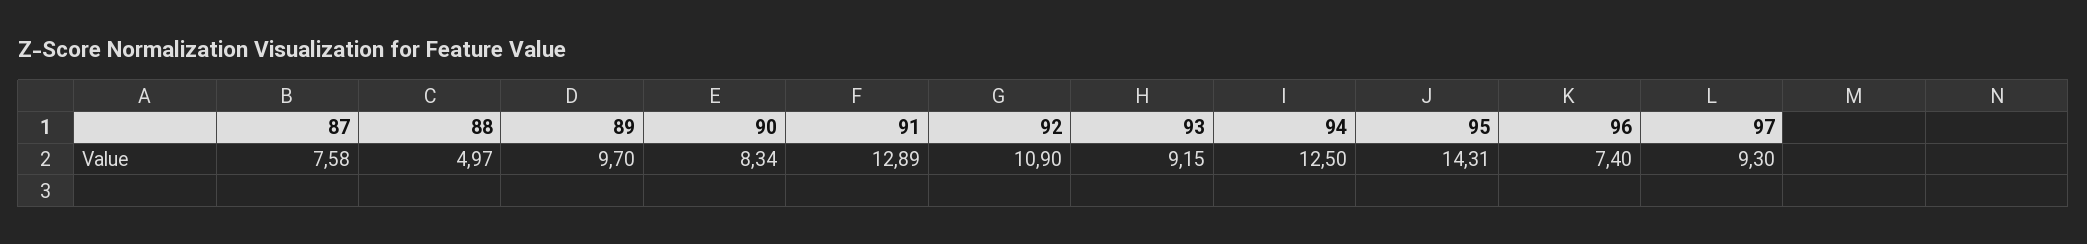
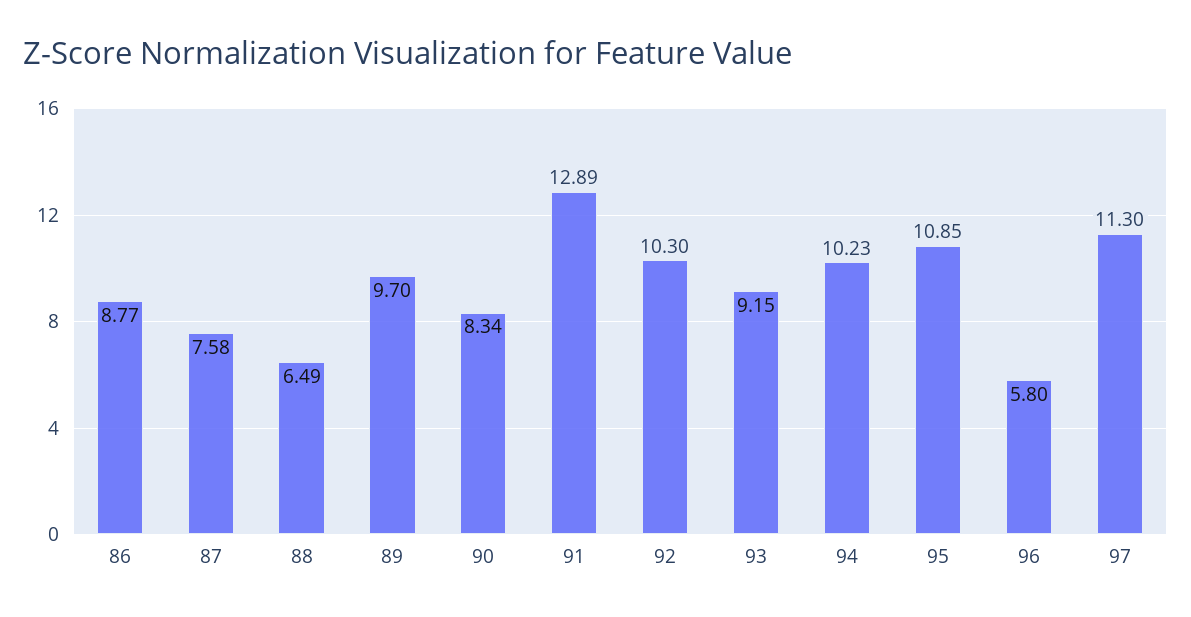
88: 4.97 -> 6.49
92: 10.9 -> 10.3
94: 12.5 -> 10.23
95: 14.31 -> 10.85
96: 7.4 -> 5.8
97: 9.3 -> 11.3
86: none -> 8.77

